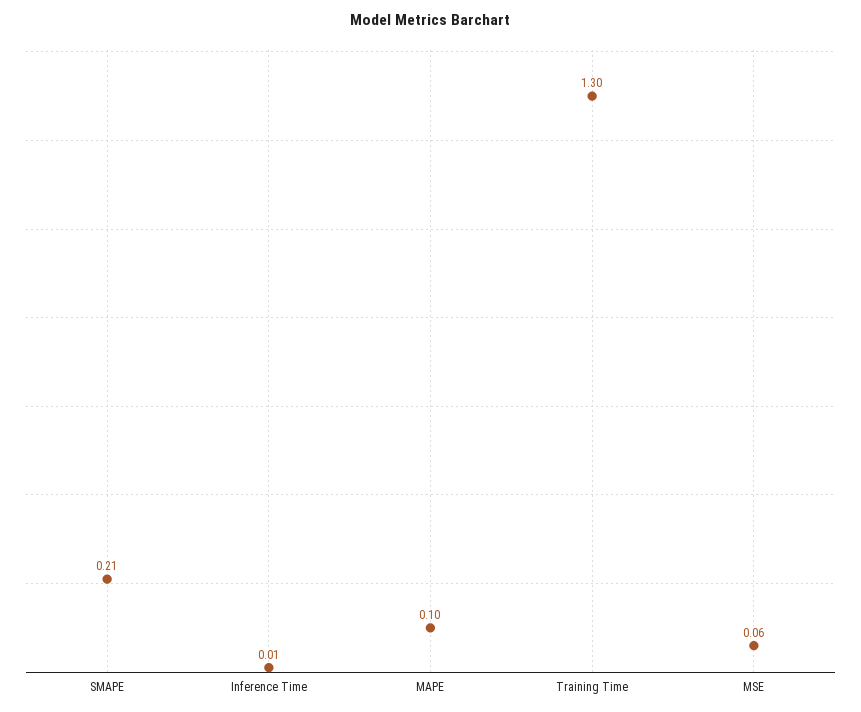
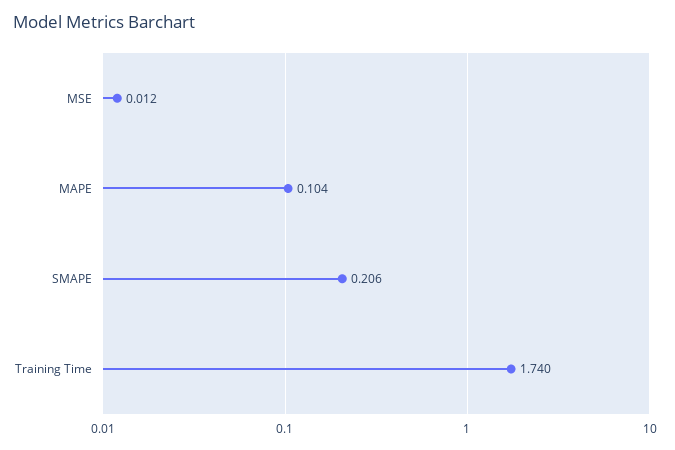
Inference Time: 0.01 -> none
Training Time: 1.3 -> 1.74
MSE: 0.06 -> 0.012

